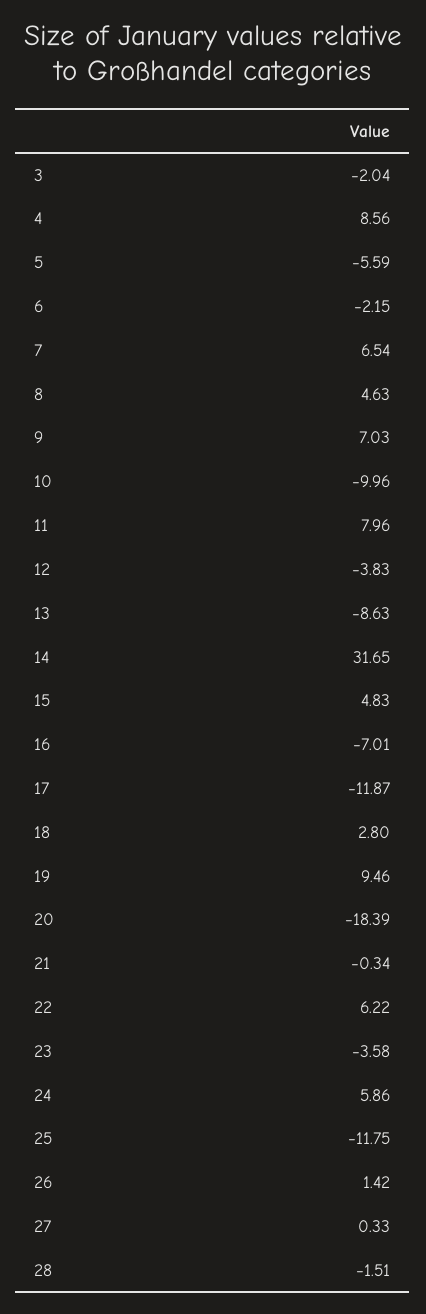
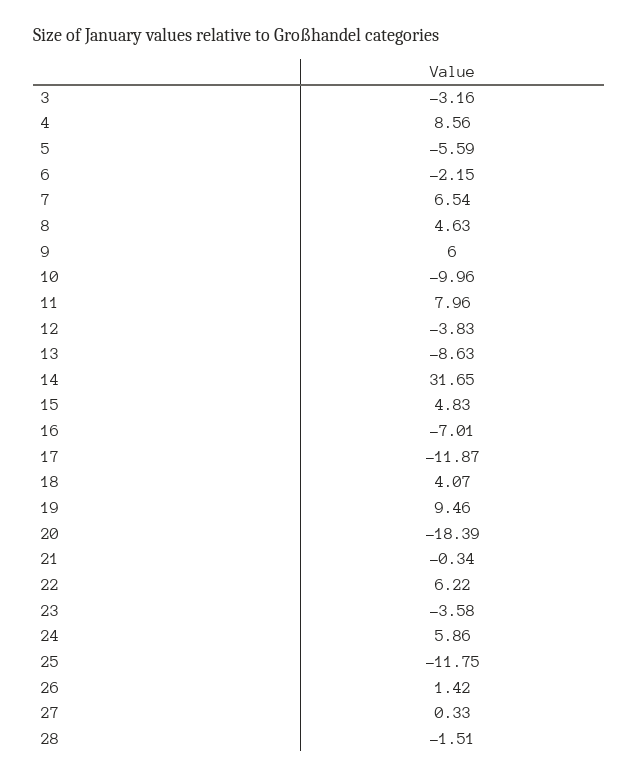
3: -2.04 -> -3.16
9: 7.03 -> 6
18: 2.8 -> 4.07

